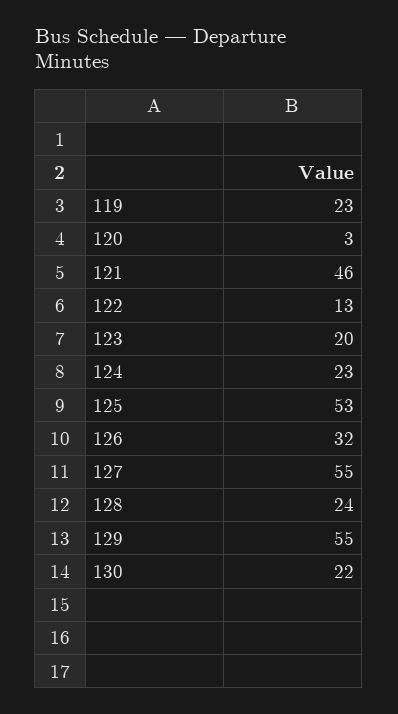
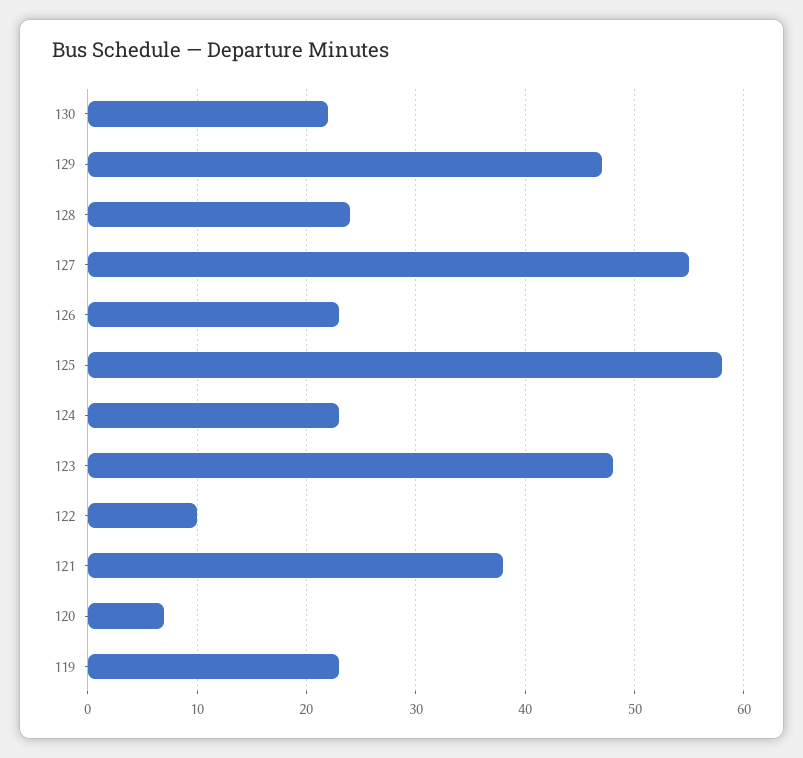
120: 3 -> 7
121: 46 -> 38
122: 13 -> 10
123: 20 -> 48
125: 53 -> 58
126: 32 -> 23
129: 55 -> 47

